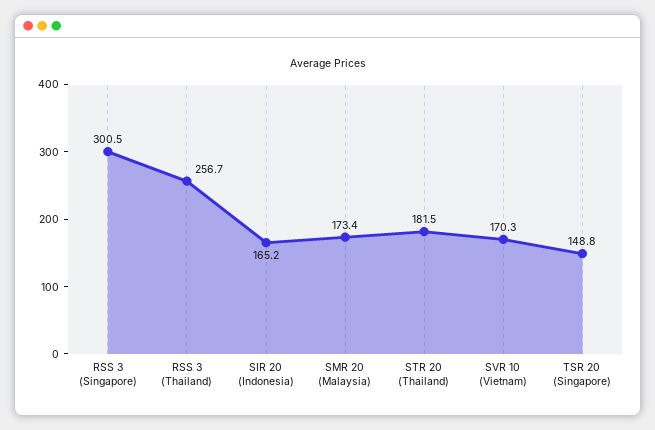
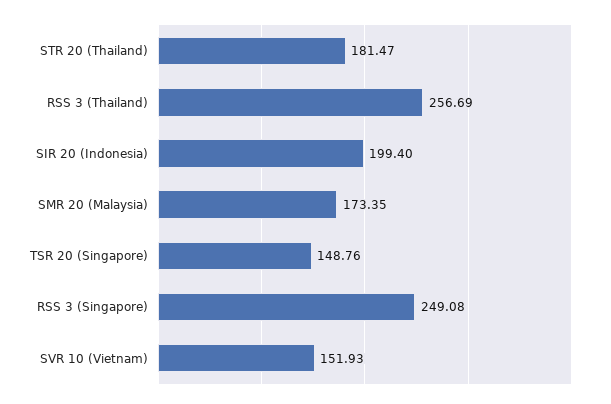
RSS 3 (Singapore): 300.5 -> 249.08
SIR 20 (Indonesia): 165.2 -> 199.4
SVR 10 (Vietnam): 170.3 -> 151.93

